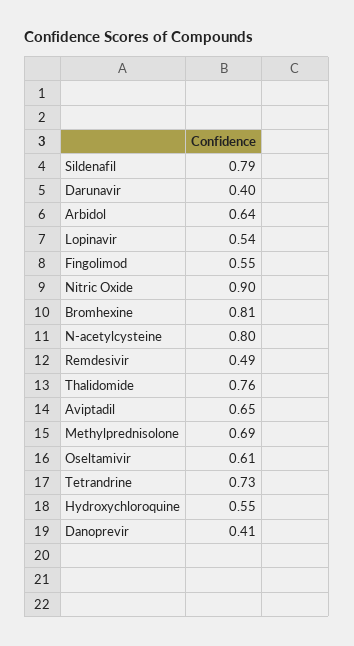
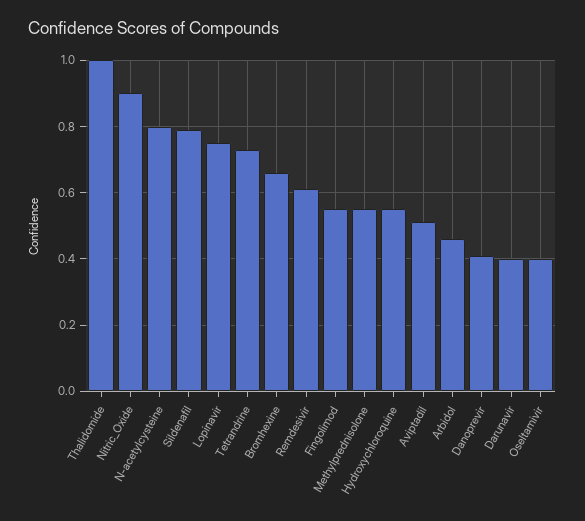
Arbidol: 0.64 -> 0.45
Lopinavir: 0.54 -> 0.75
Bromhexine: 0.81 -> 0.65
Remdesivir: 0.49 -> 0.6
Thalidomide: 0.76 -> 1
Aviptadil: 0.65 -> 0.5
Methylprednisolone: 0.69 -> 0.55
Oseltamivir: 0.61 -> 0.4

